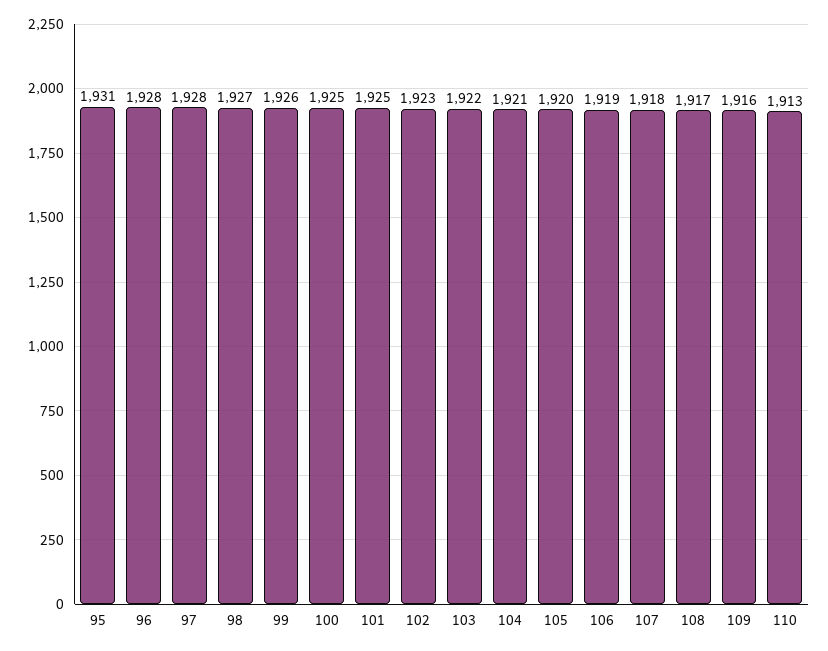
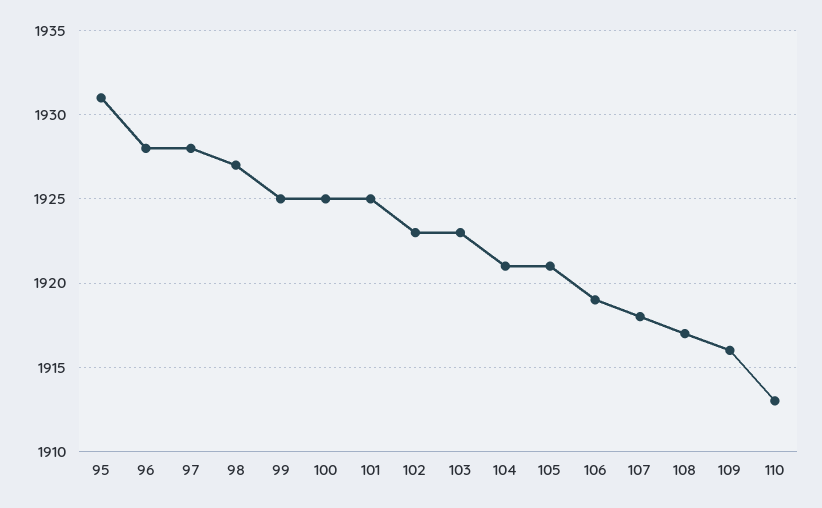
99: 1926 -> 1925
103: 1922 -> 1923
105: 1920 -> 1921

